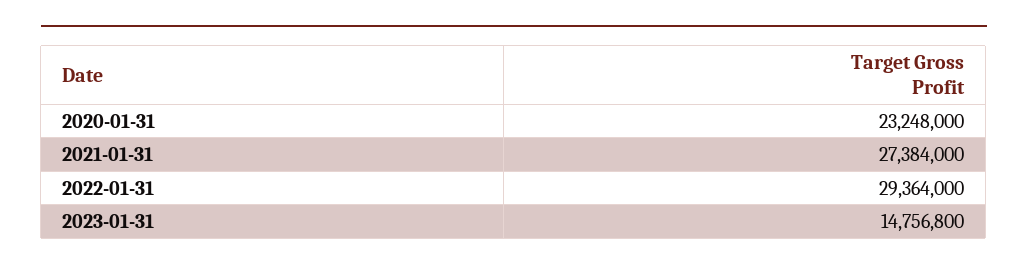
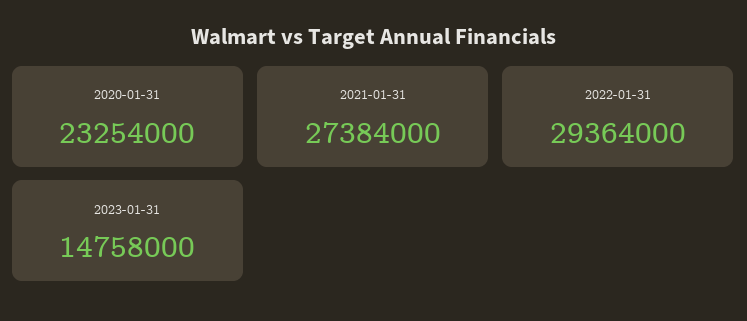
2020-01-31: 23248000 -> 23254000
2023-01-31: 14756800 -> 14758000

